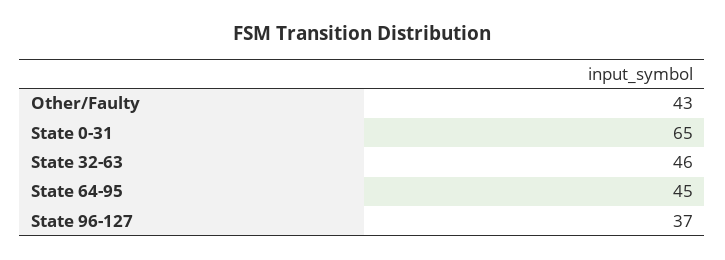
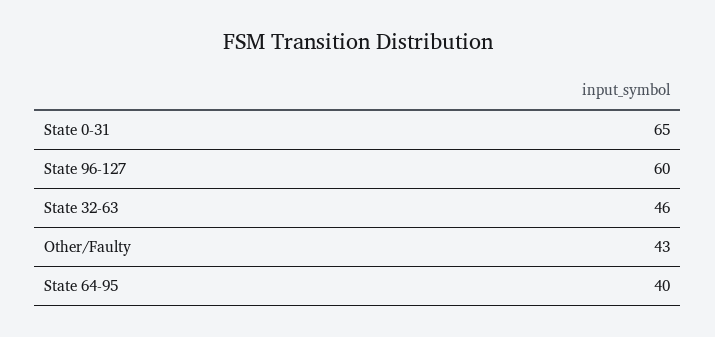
State 64-95: 45 -> 40
State 96-127: 37 -> 60

